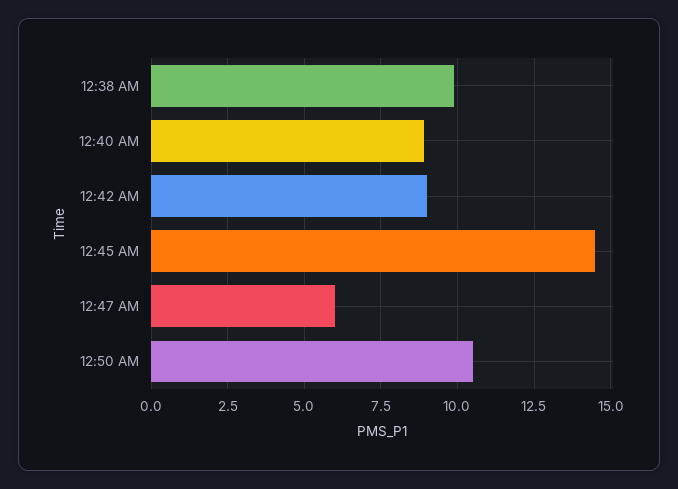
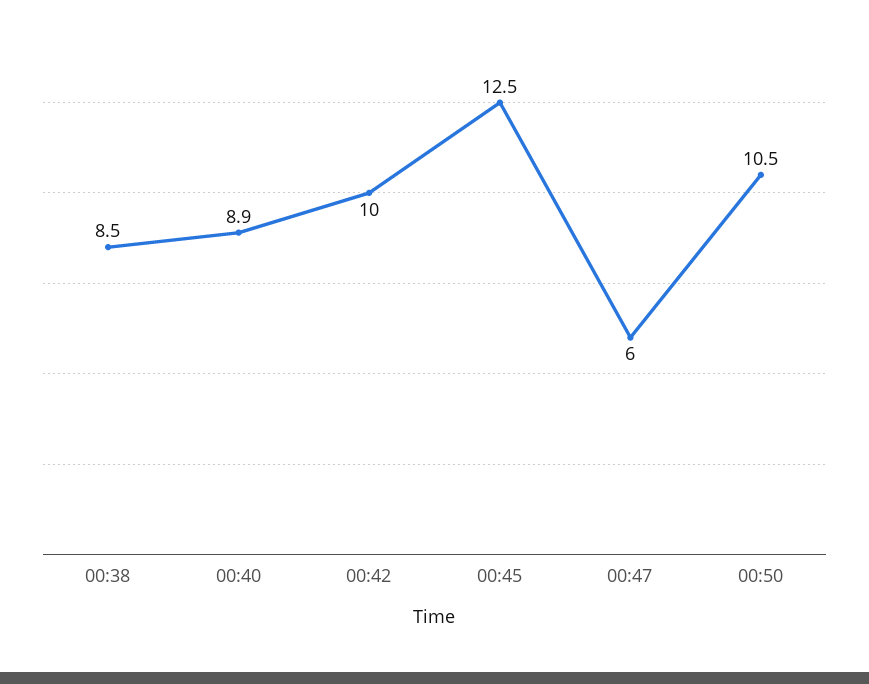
12:38 AM: 10 -> 8.5
12:42 AM: 9 -> 10
12:45 AM: 14.5 -> 12.5

